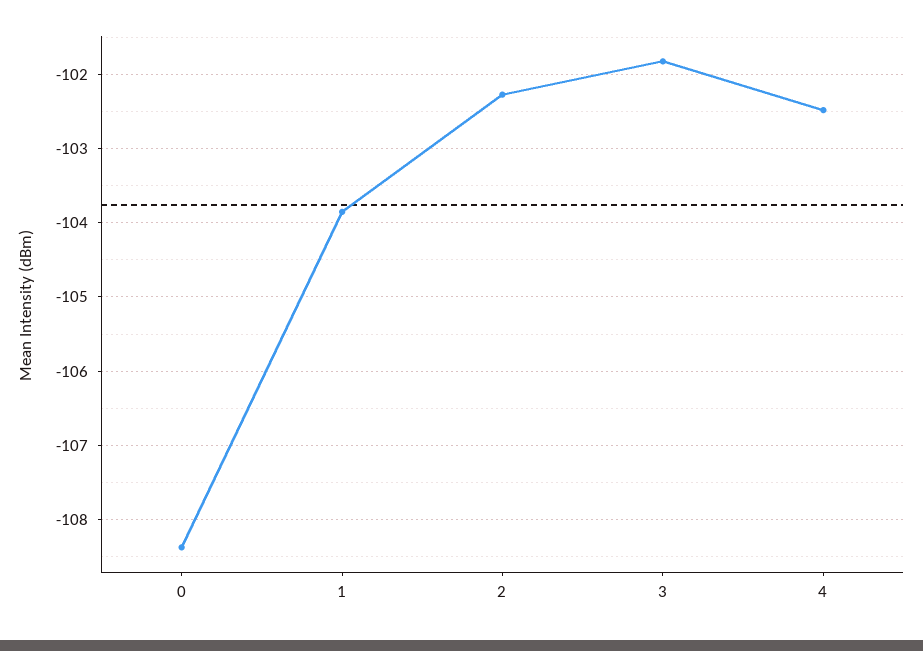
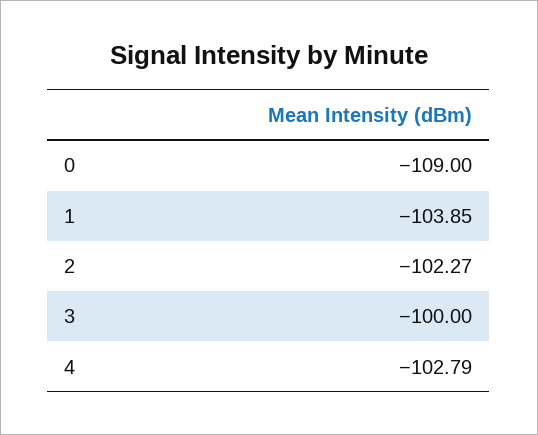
0: -108.4 -> -109
3: -101.8 -> -100
4: -102.5 -> -102.79

